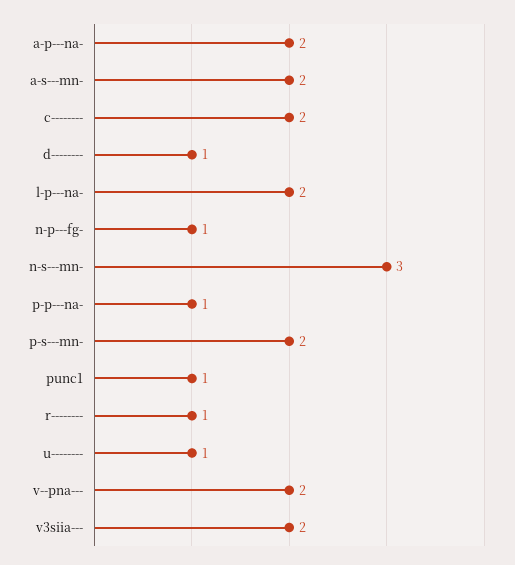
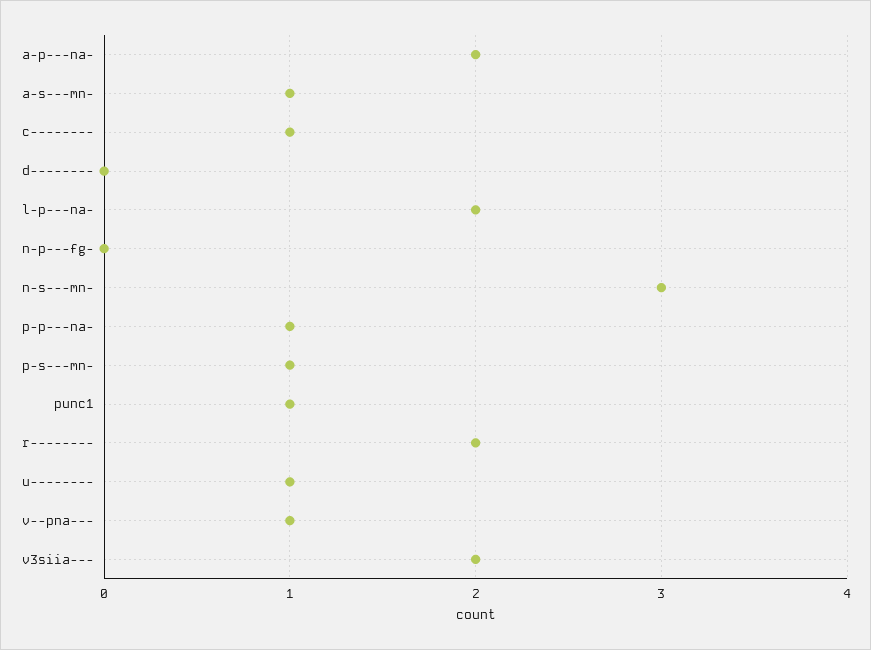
a-s---mn-: 2 -> 1
c--------: 2 -> 1
d--------: 1 -> 0
n-p---fg-: 1 -> 0
p-s---mn-: 2 -> 1
r--------: 1 -> 2
v--pna---: 2 -> 1

